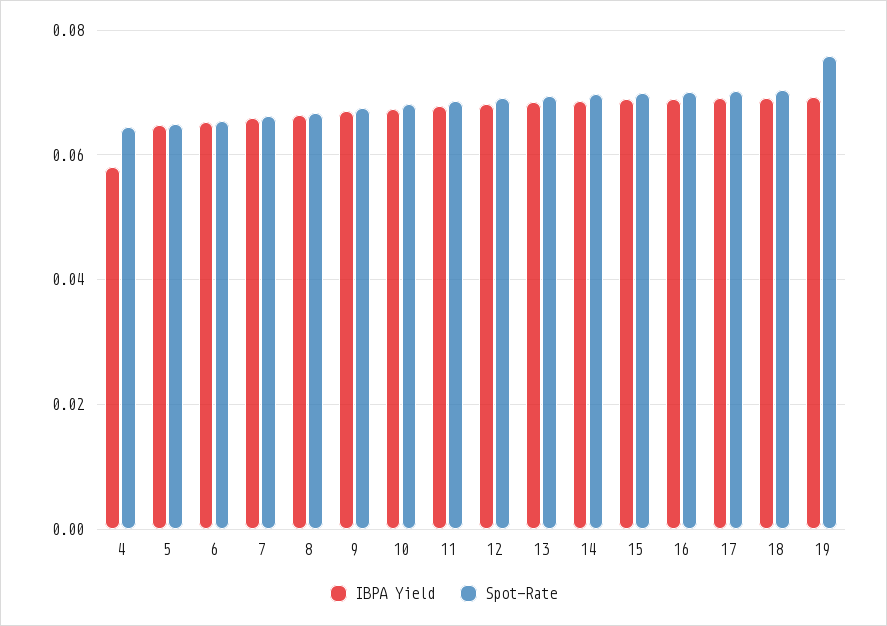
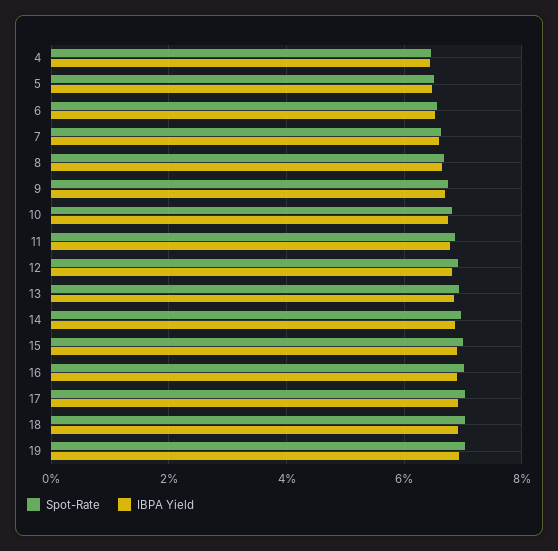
IBPA Yield, 4: 0.058 -> 0.064
Spot-Rate, 19: 0.076 -> 0.07

